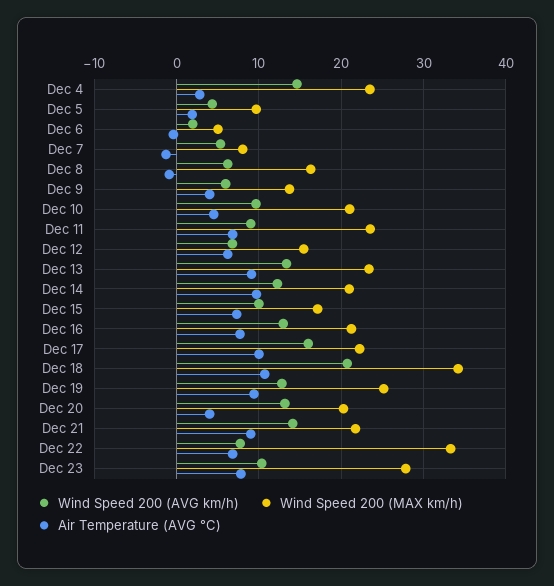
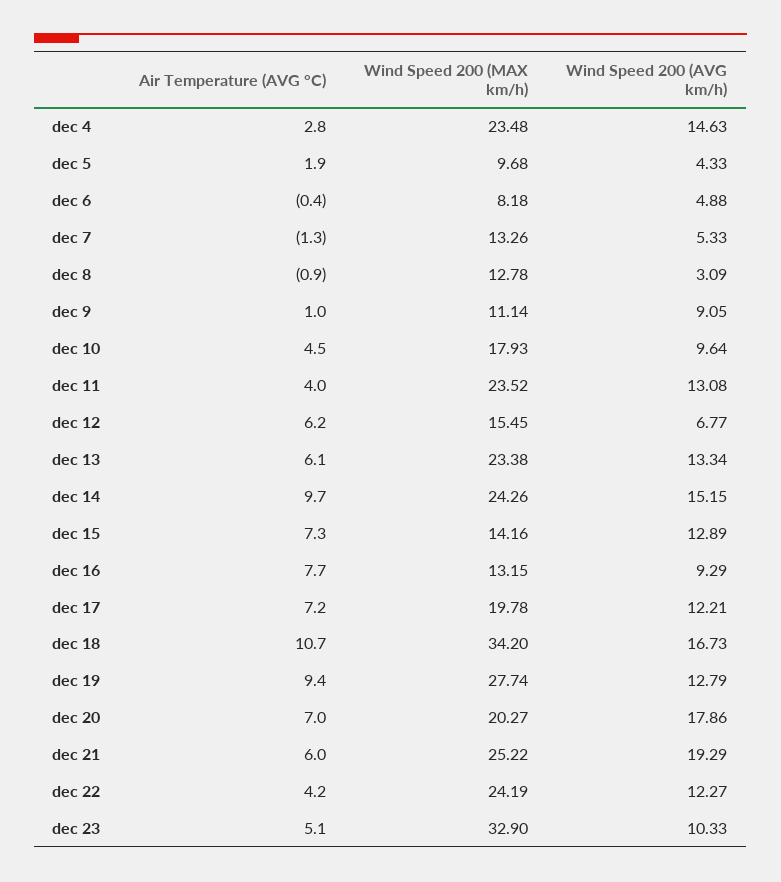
Wind Speed 200 (AVG km/h), Dec 6: 2 -> 4.88
Wind Speed 200 (MAX km/h), Dec 6: 5 -> 8.18
Wind Speed 200 (MAX km/h), Dec 7: 8 -> 13.26
Wind Speed 200 (AVG km/h), Dec 8: 6 -> 3.09
Wind Speed 200 (MAX km/h), Dec 8: 16 -> 12.78
Wind Speed 200 (AVG km/h), Dec 9: 6 -> 9.05
Wind Speed 200 (MAX km/h), Dec 9: 14 -> 11.14
Air Temperature (AVG °C), Dec 9: 4 -> 1
Wind Speed 200 (MAX km/h), Dec 10: 21 -> 17.93
Wind Speed 200 (AVG km/h), Dec 11: 9 -> 13.08
Air Temperature (AVG °C), Dec 11: 7 -> 4
Air Temperature (AVG °C), Dec 13: 9 -> 6.1
Wind Speed 200 (AVG km/h), Dec 14: 12 -> 15.15
Wind Speed 200 (MAX km/h), Dec 14: 21 -> 24.26
Wind Speed 200 (AVG km/h), Dec 15: 10 -> 12.89
Wind Speed 200 (MAX km/h), Dec 15: 17 -> 14.16
Wind Speed 200 (AVG km/h), Dec 16: 13 -> 9.29
Wind Speed 200 (MAX km/h), Dec 16: 21 -> 13.15
Wind Speed 200 (AVG km/h), Dec 17: 16 -> 12.21
Wind Speed 200 (MAX km/h), Dec 17: 22 -> 19.78
Air Temperature (AVG °C), Dec 17: 10 -> 7.2
Wind Speed 200 (AVG km/h), Dec 18: 21 -> 16.73
Wind Speed 200 (MAX km/h), Dec 19: 25 -> 27.74
Wind Speed 200 (AVG km/h), Dec 20: 13 -> 17.86
Air Temperature (AVG °C), Dec 20: 4 -> 7
Wind Speed 200 (AVG km/h), Dec 21: 14 -> 19.29
Wind Speed 200 (MAX km/h), Dec 21: 22 -> 25.22
Air Temperature (AVG °C), Dec 21: 9 -> 6
Wind Speed 200 (AVG km/h), Dec 22: 8 -> 12.27
Wind Speed 200 (MAX km/h), Dec 22: 33 -> 24.19
Air Temperature (AVG °C), Dec 22: 7 -> 4.2
Wind Speed 200 (MAX km/h), Dec 23: 28 -> 32.9
Air Temperature (AVG °C), Dec 23: 8 -> 5.1

